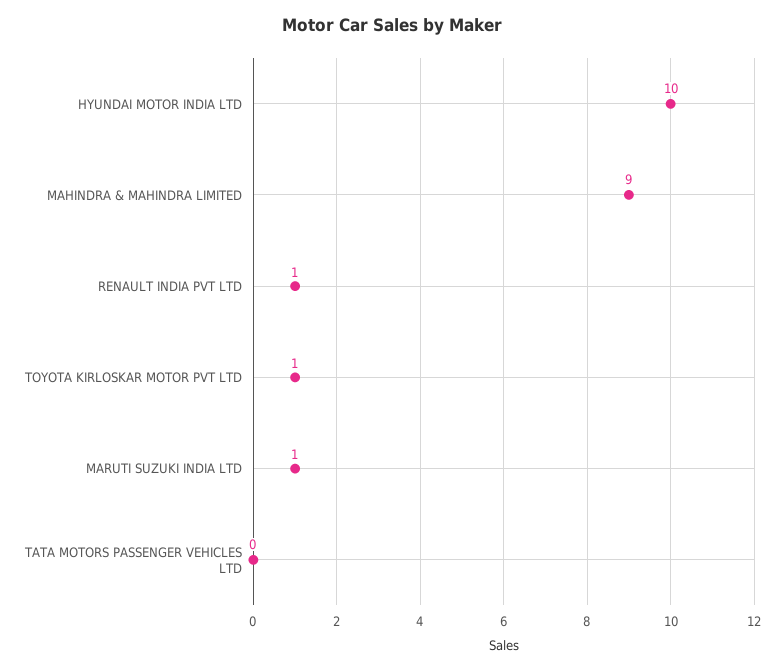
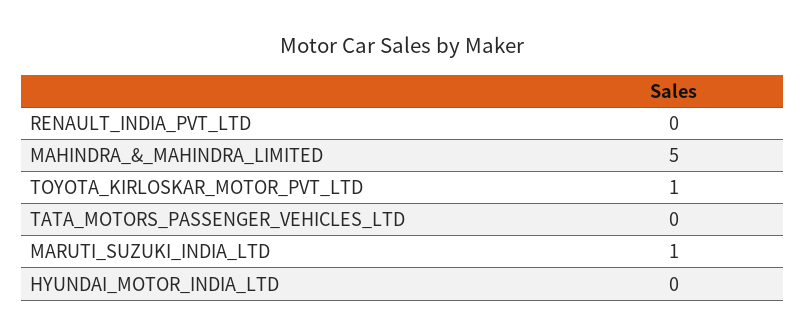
HYUNDAI MOTOR INDIA LTD: 10 -> 0
MAHINDRA & MAHINDRA LIMITED: 9 -> 5
RENAULT INDIA PVT LTD: 1 -> 0

